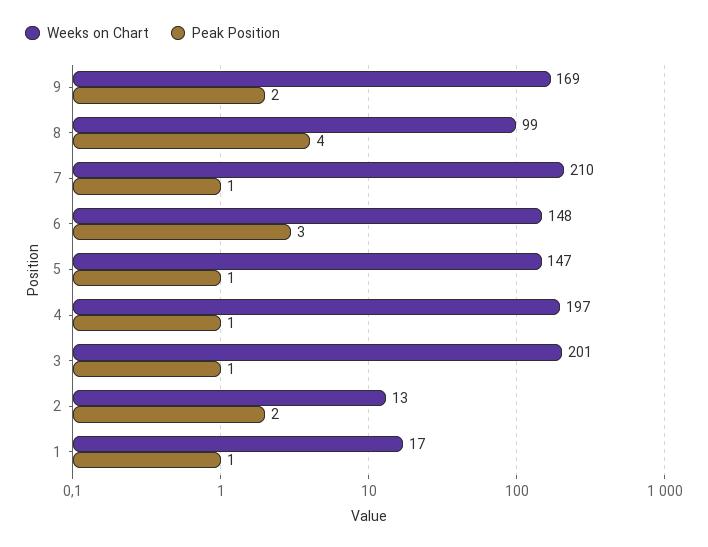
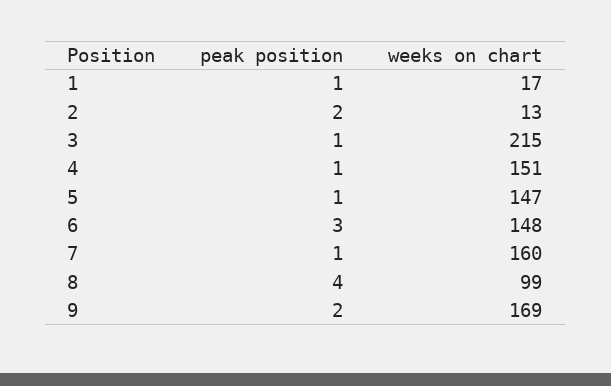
Weeks on Chart, 7: 210 -> 160
Weeks on Chart, 4: 197 -> 151
Weeks on Chart, 3: 201 -> 215

